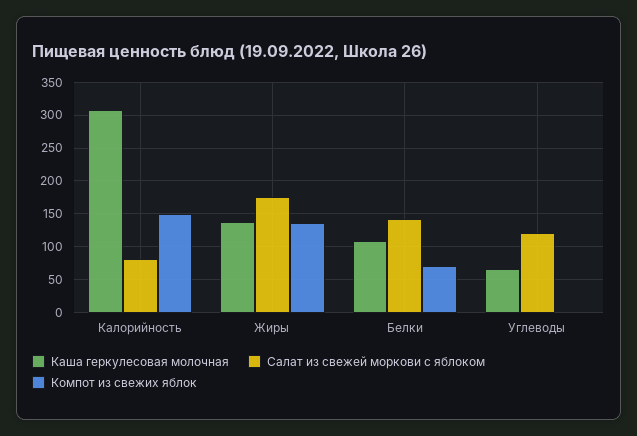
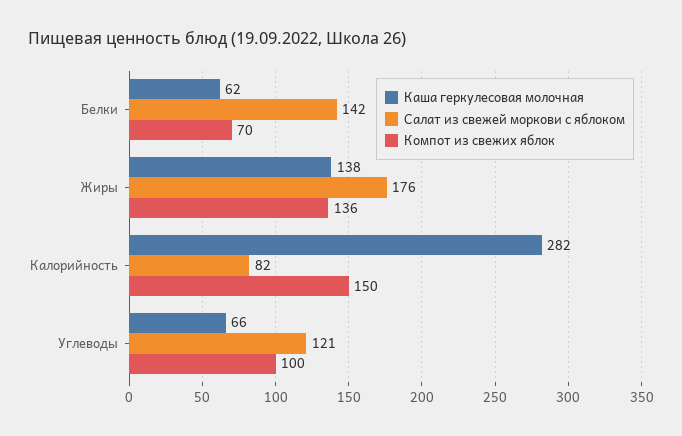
Каша геркулесовая молочная, Калорийность: 310 -> 282
Каша геркулесовая молочная, Белки: 110 -> 62
Компот из свежих яблок, Углеводы: 0 -> 100

